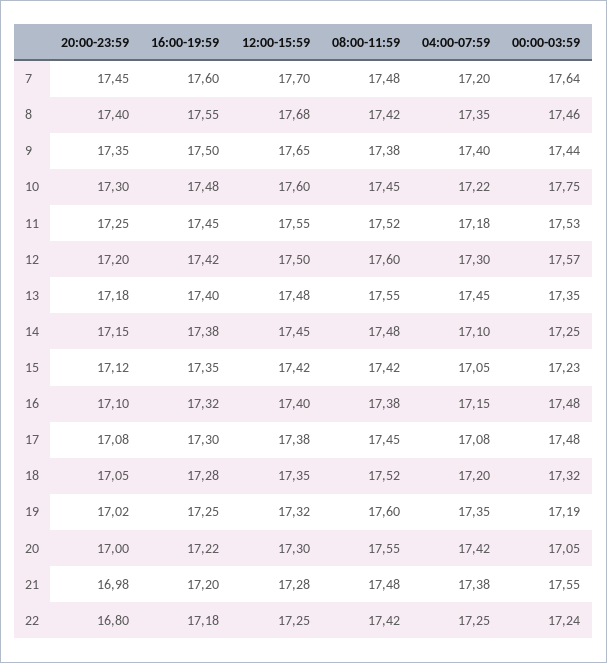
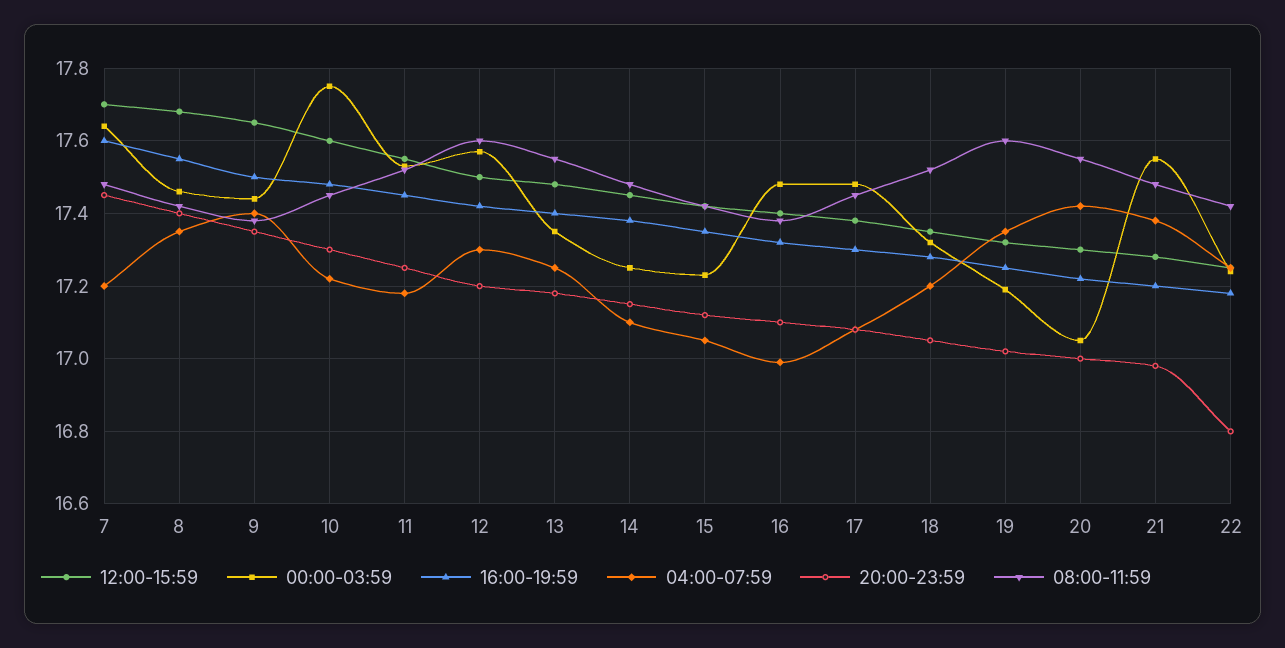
04:00-07:59, 13: 17.45 -> 17.25
04:00-07:59, 16: 17.15 -> 17

